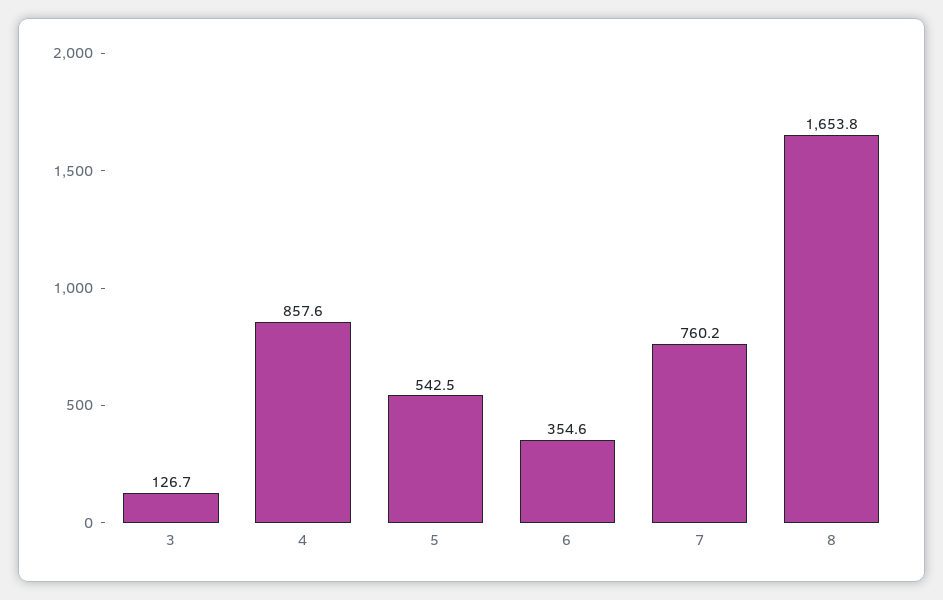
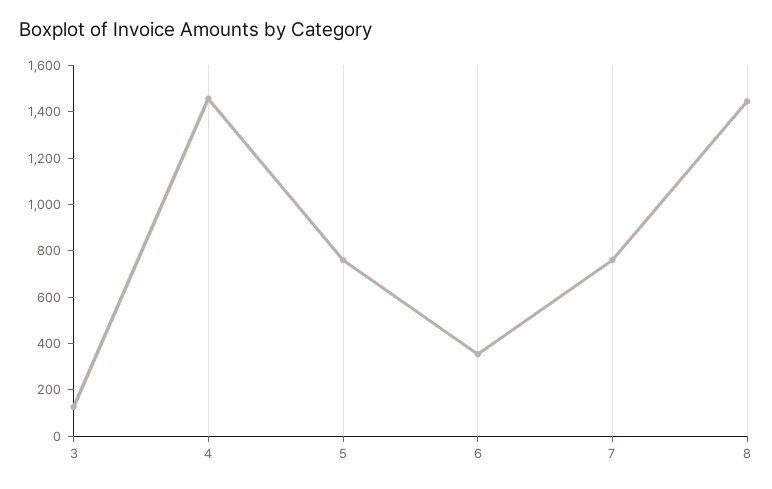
4: 857.6 -> 1450
5: 542.5 -> 750
8: 1653.8 -> 1450

